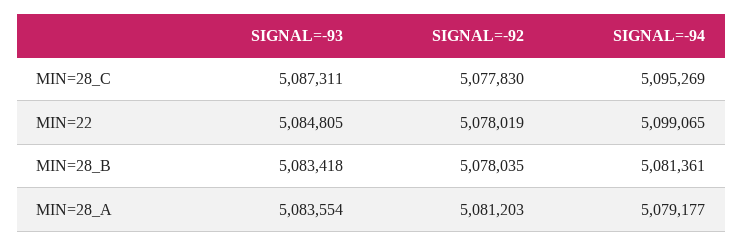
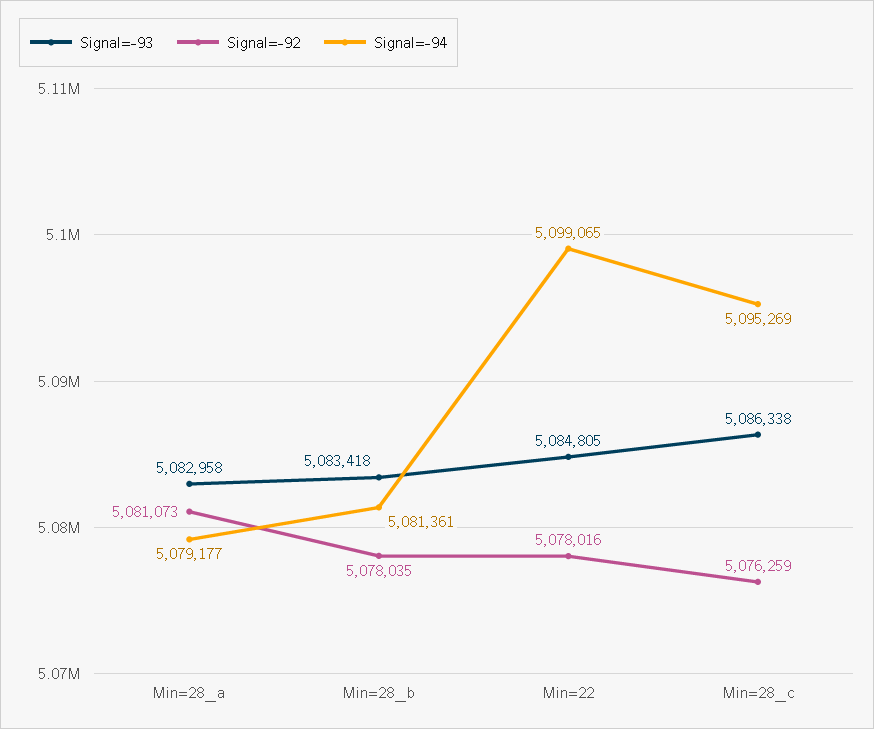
SIGNAL=-93, MIN=28_C: 5087311 -> 5086338
SIGNAL=-92, MIN=28_C: 5077830 -> 5076259
SIGNAL=-92, MIN=22: 5078019 -> 5078016
SIGNAL=-93, MIN=28_A: 5083554 -> 5082958
SIGNAL=-92, MIN=28_A: 5081203 -> 5081073

